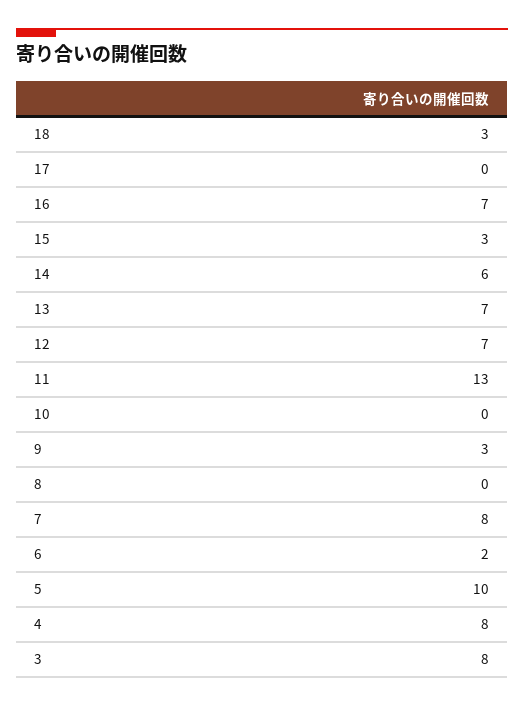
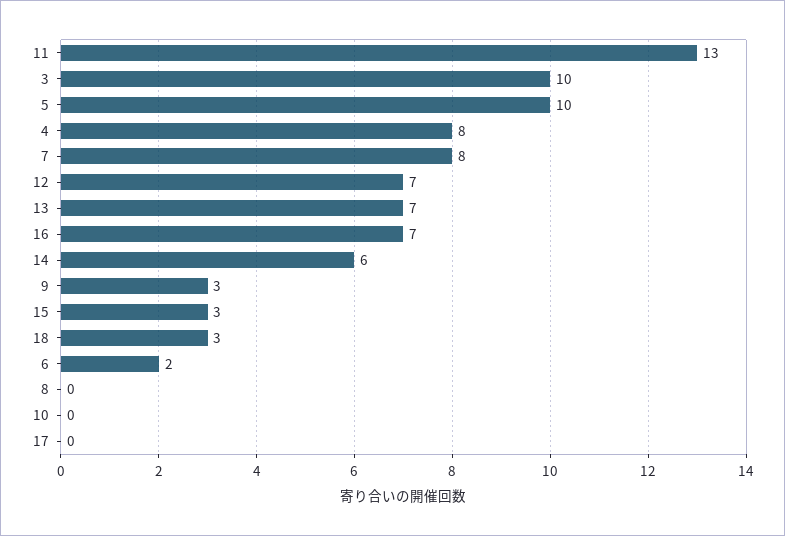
3: 8 -> 10

